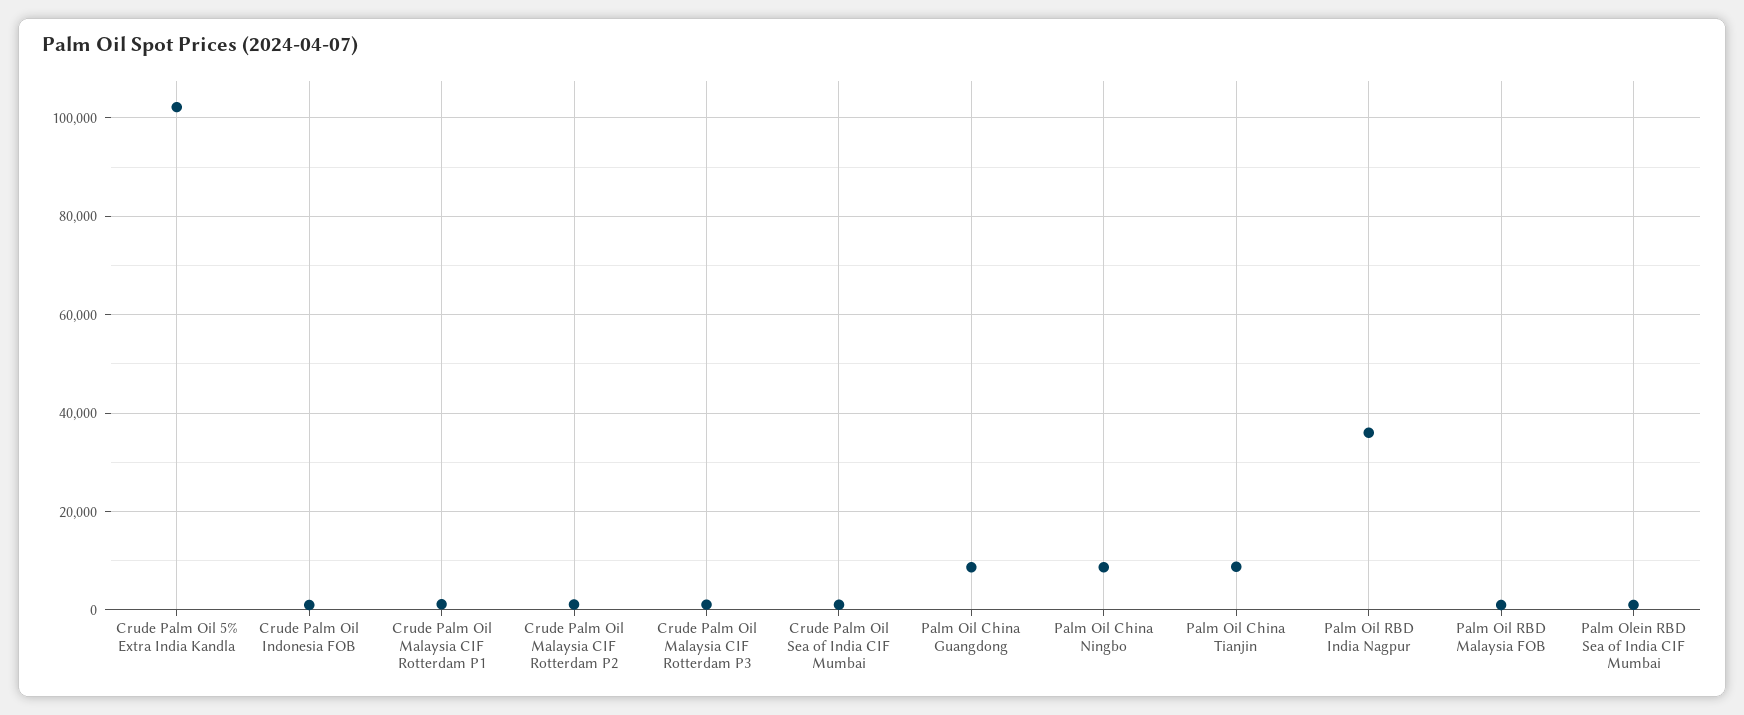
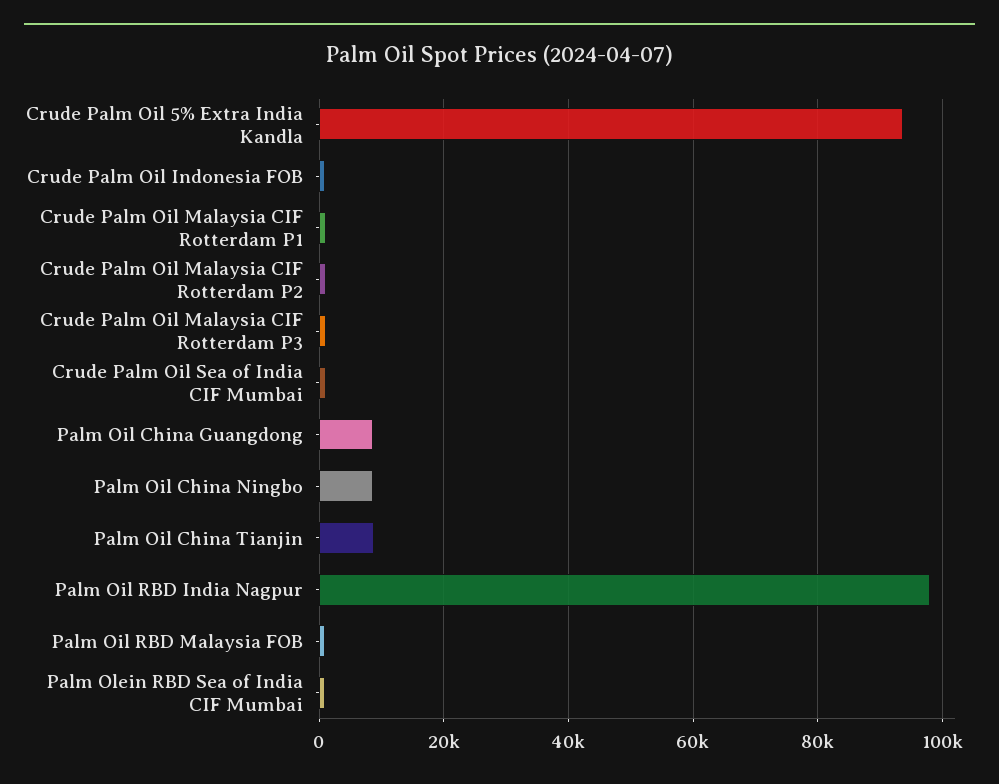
Crude Palm Oil 5% Extra India Kandla: 102000 -> 94000
Palm Oil RBD India Nagpur: 36000 -> 98000

